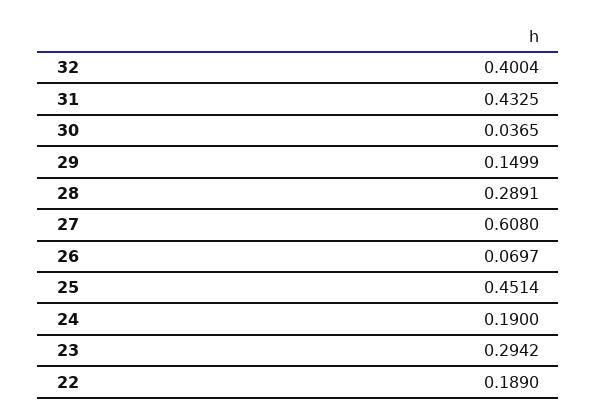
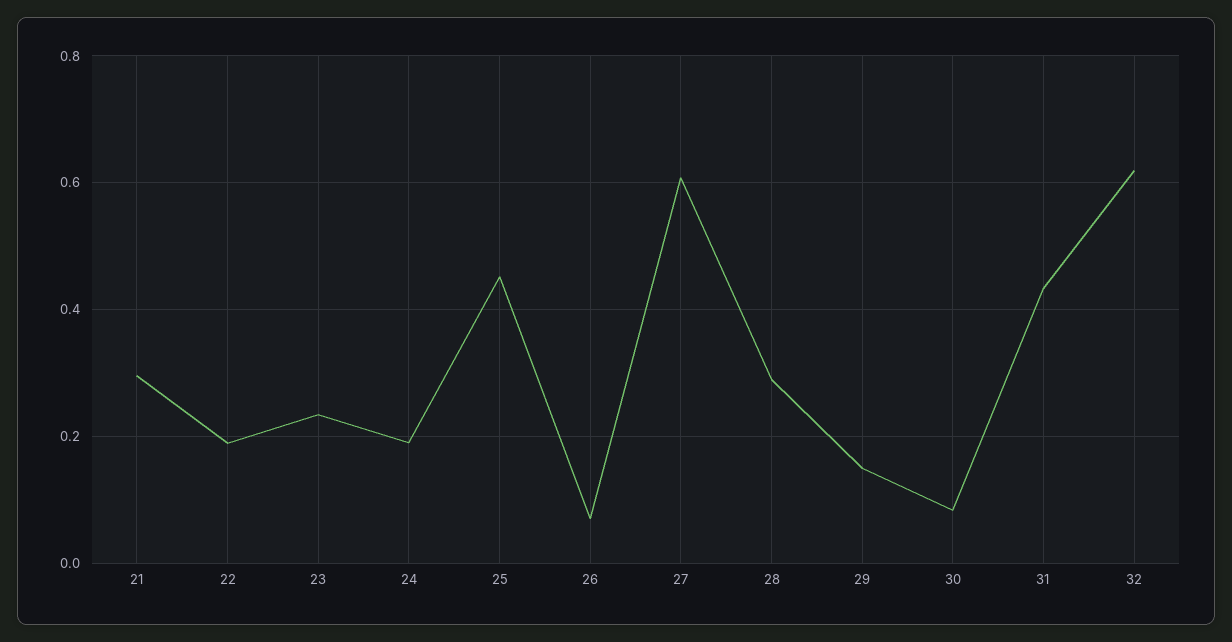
32: 0.4004 -> 0.62
30: 0.0365 -> 0.08
23: 0.2942 -> 0.24
21: none -> 0.3

